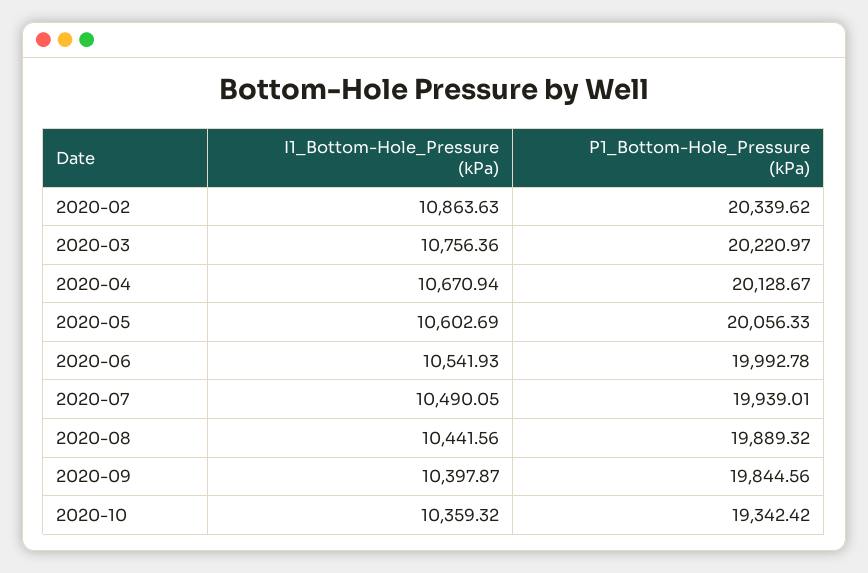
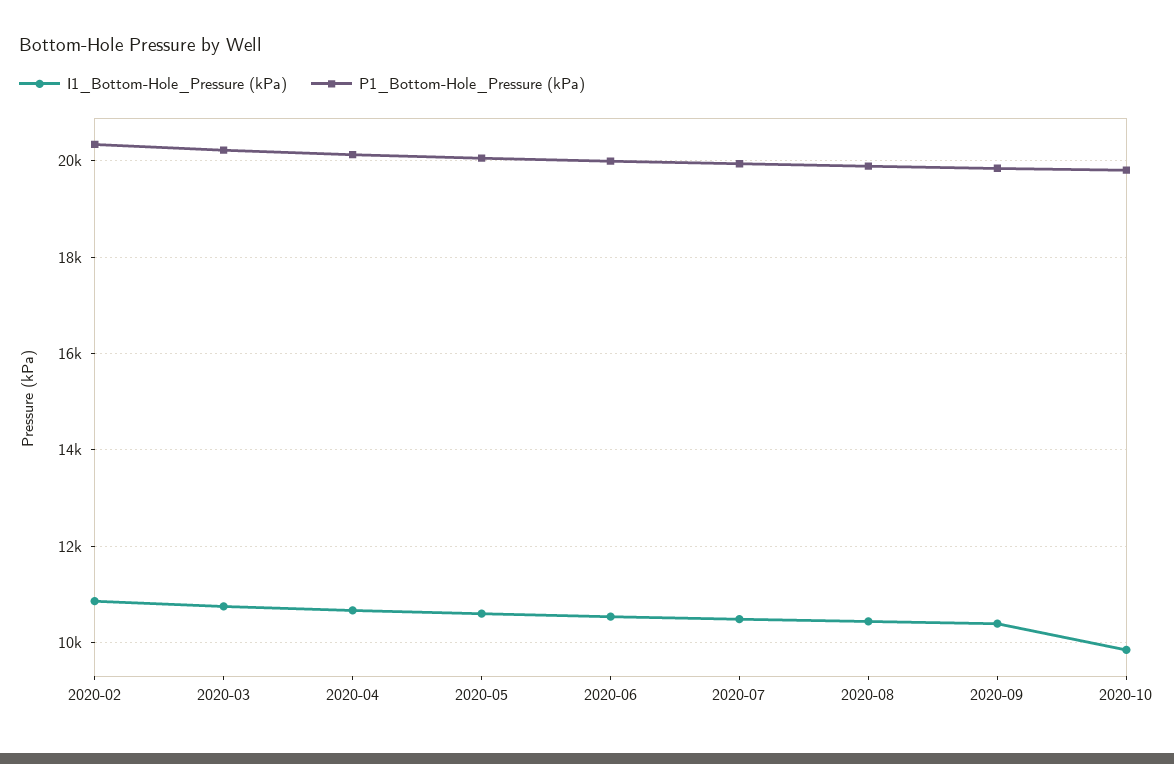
I1_Bottom-Hole_Pressure (kPa), 2020-10: 10359.32 -> 9800
P1_Bottom-Hole_Pressure (kPa), 2020-10: 19342.42 -> 19800

